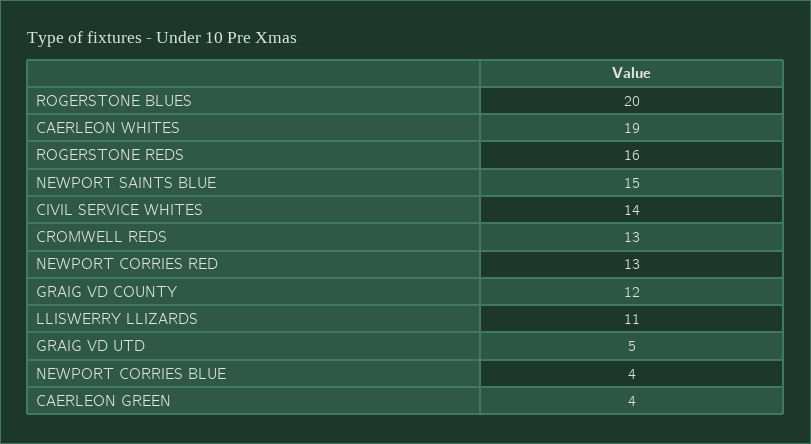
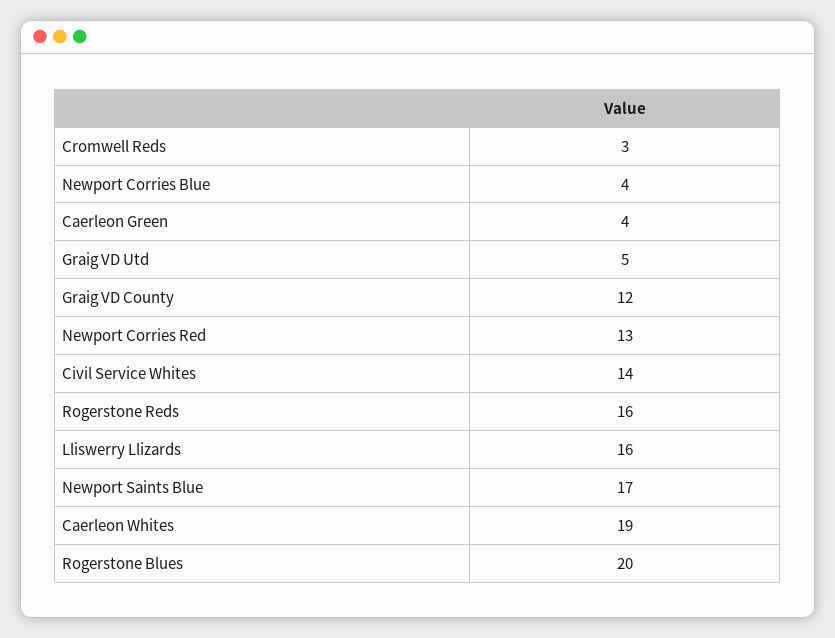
NEWPORT SAINTS BLUE: 15 -> 17
CROMWELL REDS: 13 -> 3
LLISWERRY LLIZARDS: 11 -> 16

